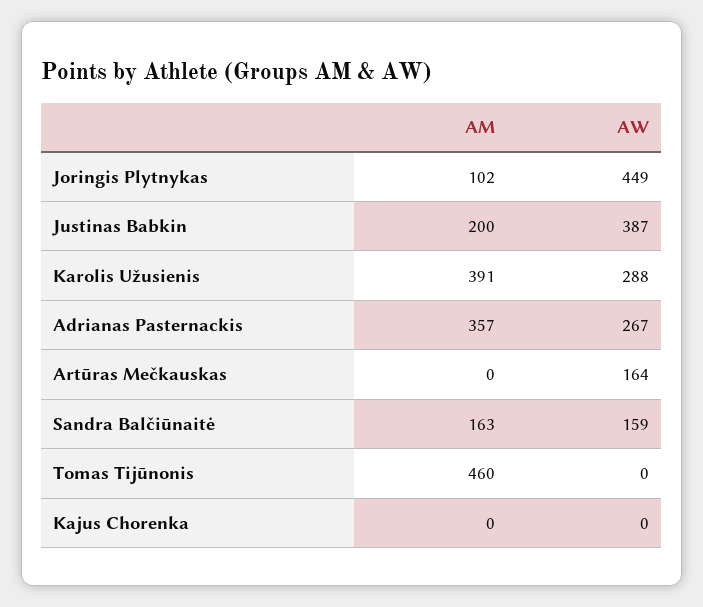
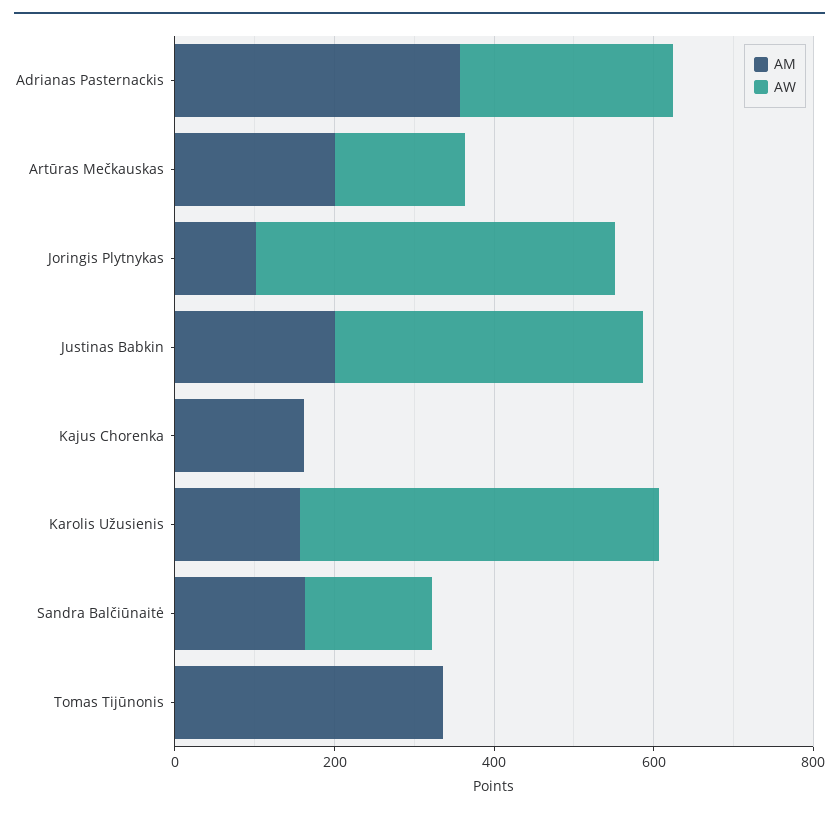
AM, Karolis Užusienis: 391 -> 150
AW, Karolis Užusienis: 288 -> 450
AM, Artūras Mečkauskas: 0 -> 200
AM, Tomas Tijūnonis: 460 -> 350
AM, Kajus Chorenka: 0 -> 150

